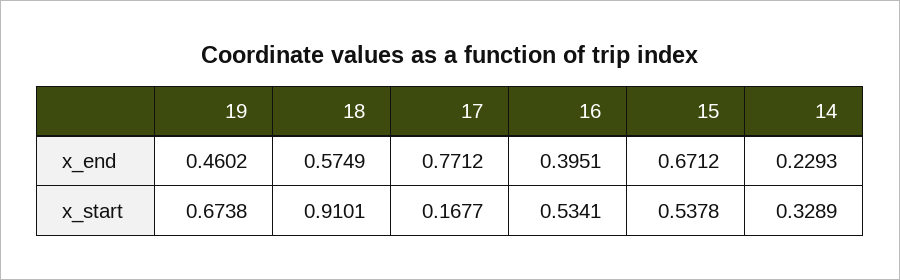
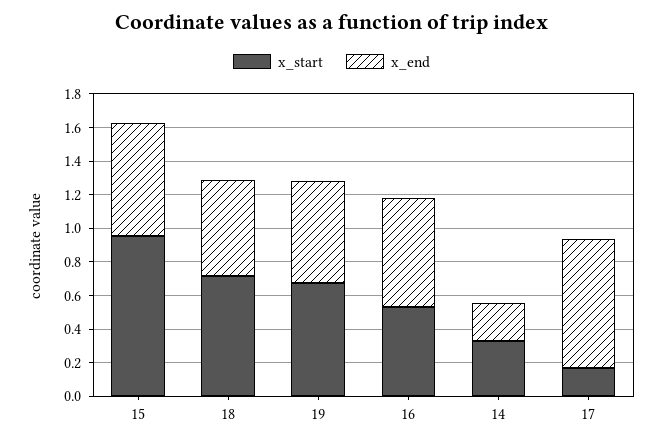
x_end, 19: 0.4602 -> 0.6
x_end, 16: 0.3951 -> 0.65
x_start, 18: 0.9101 -> 0.7
x_start, 15: 0.5378 -> 0.95

